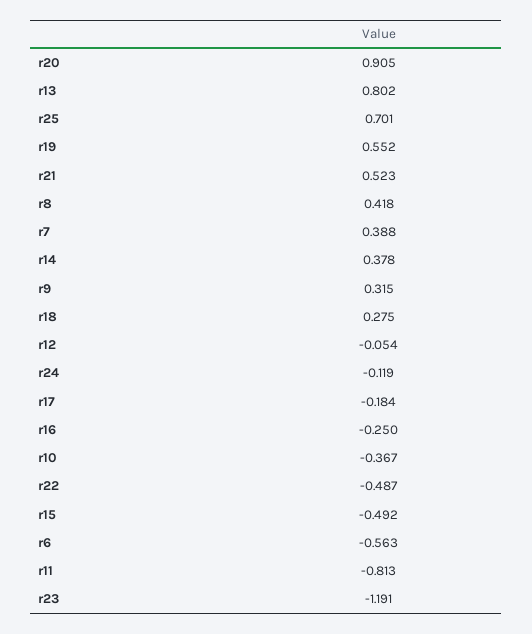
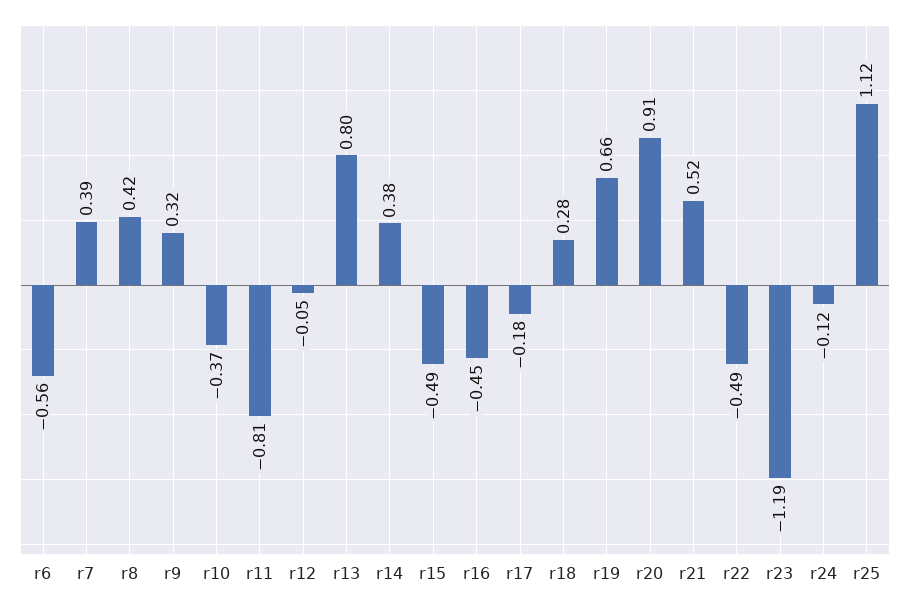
r25: 0.701 -> 1.12
r19: 0.552 -> 0.66
r16: -0.25 -> -0.45

